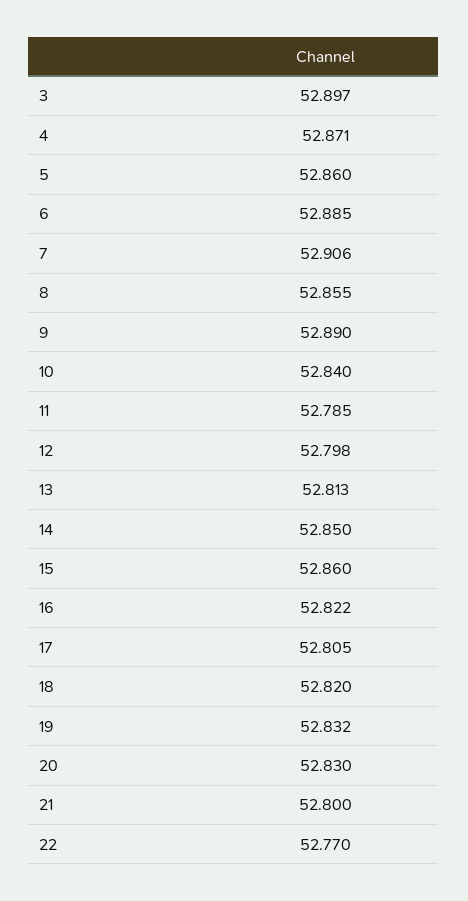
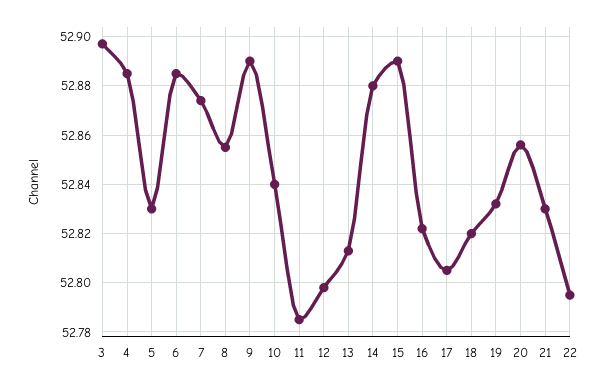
4: 52.871 -> 52.885
5: 52.86 -> 52.83
7: 52.906 -> 52.875
14: 52.85 -> 52.88
15: 52.86 -> 52.89
20: 52.83 -> 52.855
21: 52.8 -> 52.83
22: 52.77 -> 52.795

